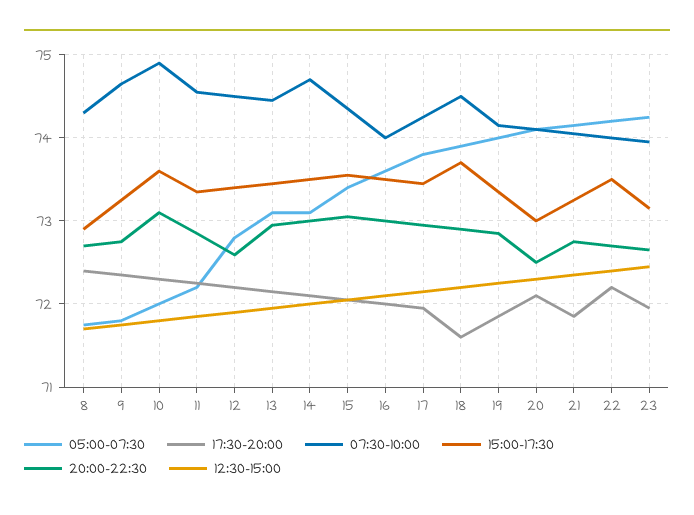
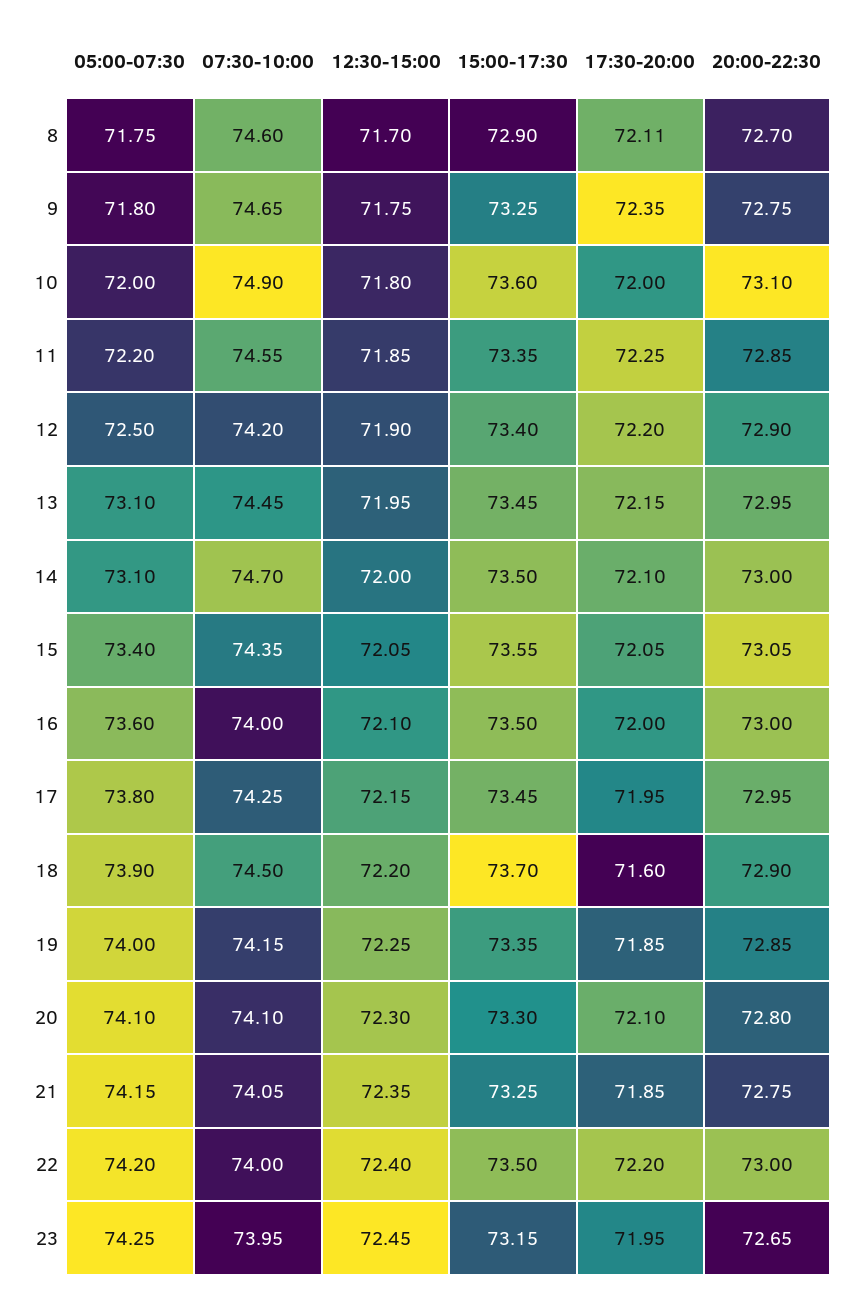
17:30-20:00, 8: 72.4 -> 72.11
07:30-10:00, 8: 74.3 -> 74.6
17:30-20:00, 10: 72.3 -> 72
05:00-07:30, 12: 72.8 -> 72.5
07:30-10:00, 12: 74.5 -> 74.2
20:00-22:30, 12: 72.6 -> 72.9
15:00-17:30, 20: 73 -> 73.3
20:00-22:30, 20: 72.5 -> 72.8
20:00-22:30, 22: 72.7 -> 73

